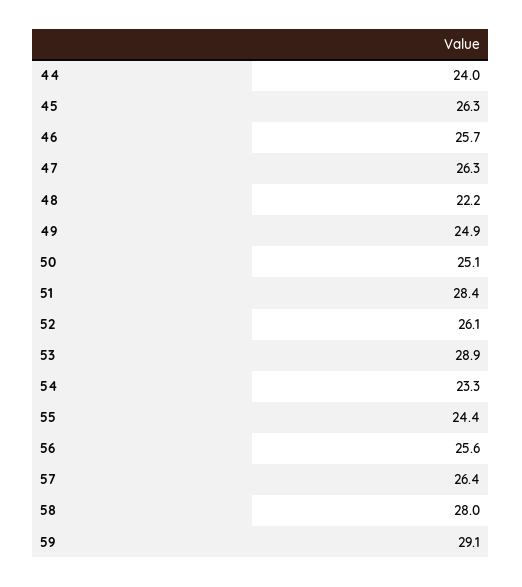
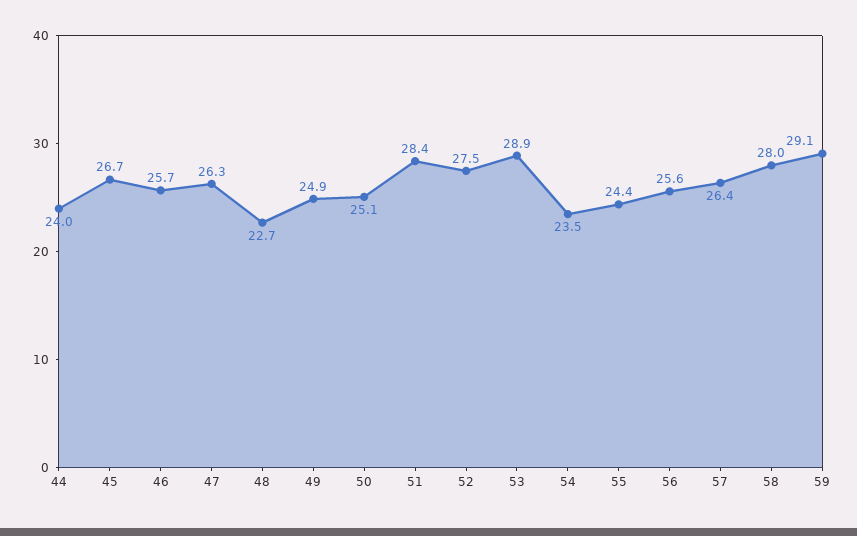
45: 26.3 -> 26.7
48: 22.2 -> 22.7
52: 26.1 -> 27.5
54: 23.3 -> 23.5

